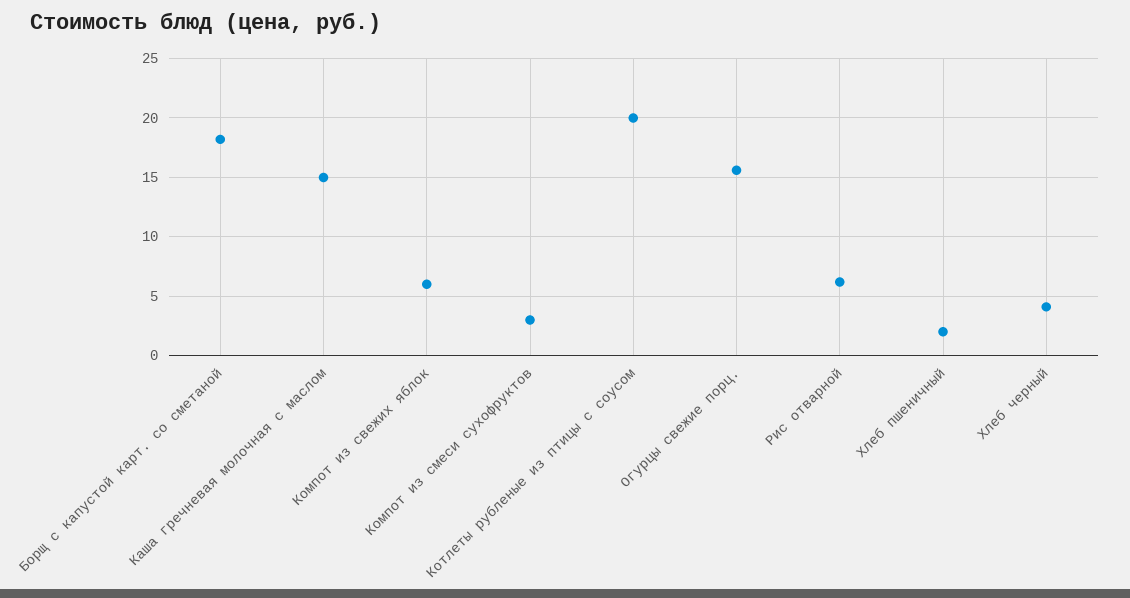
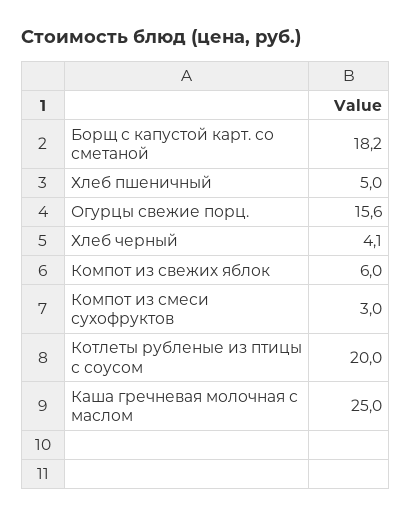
Каша гречневая молочная с маслом: 15 -> 25
Рис отварной: 6 -> none
Хлеб пшеничный: 2 -> 5

